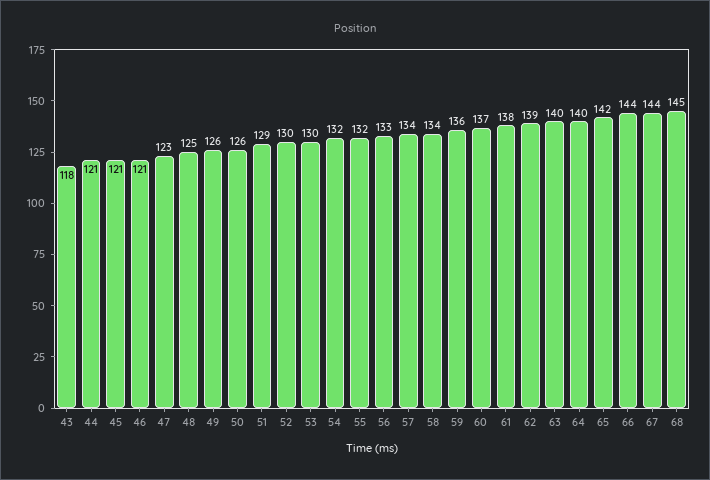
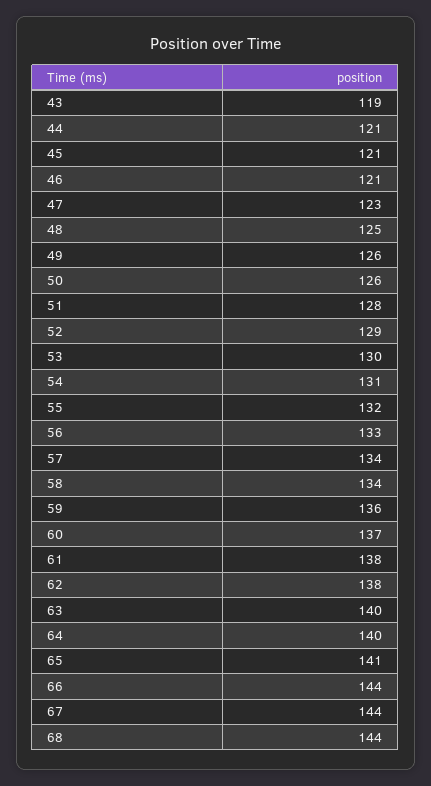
43: 118 -> 119
51: 129 -> 128
52: 130 -> 129
54: 132 -> 131
62: 139 -> 138
65: 142 -> 141
68: 145 -> 144

